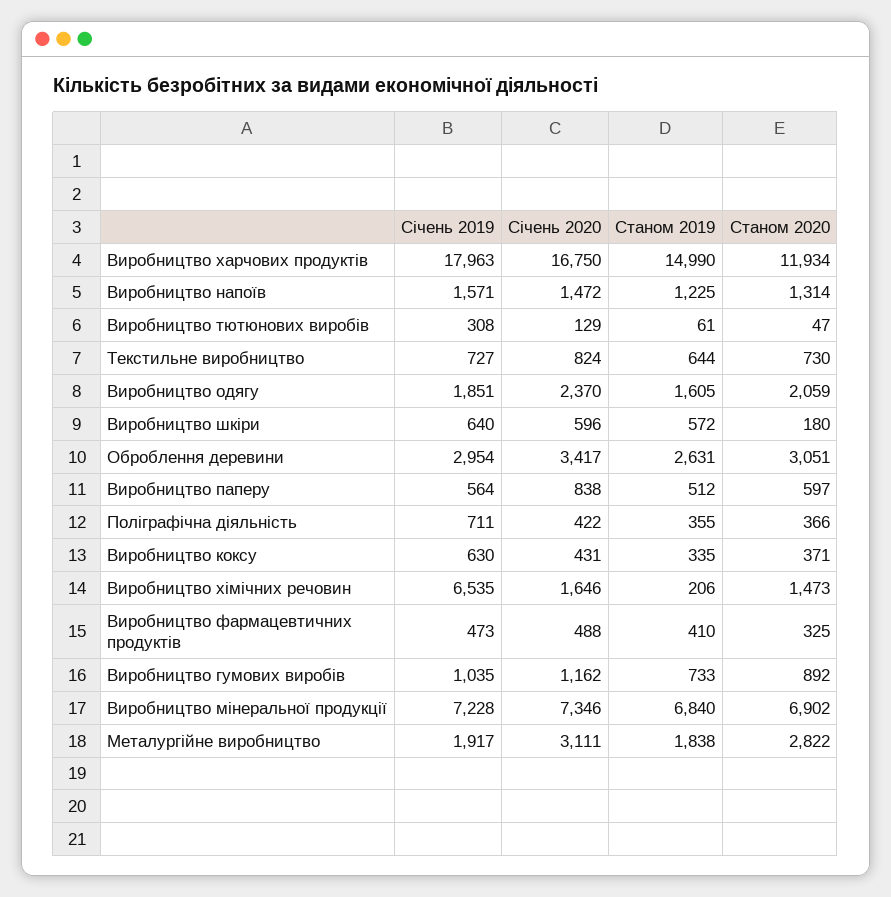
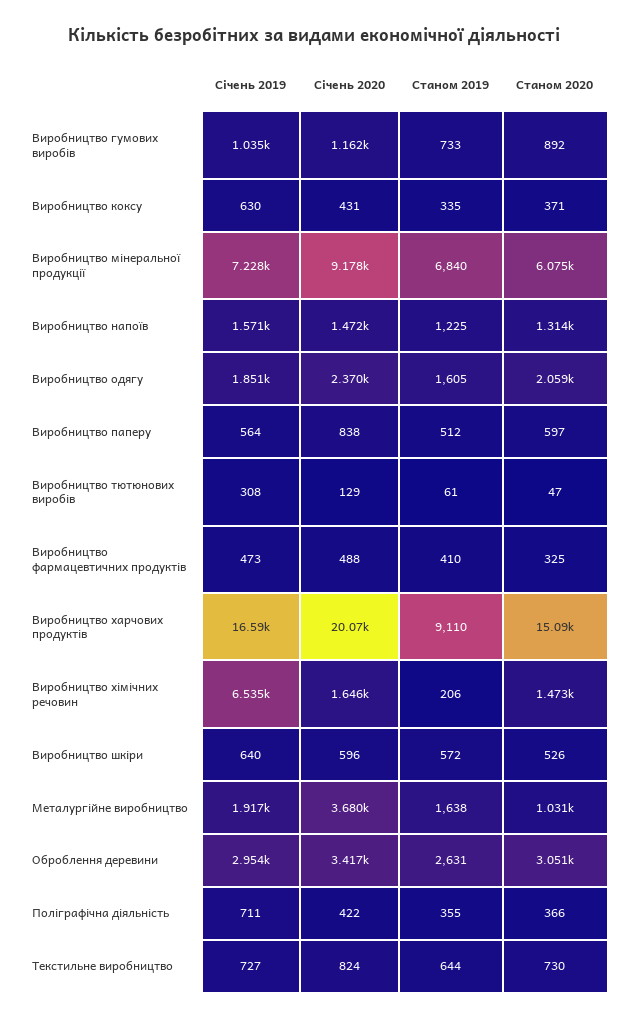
Січень 2019, Виробництво харчових продуктів: 17963 -> 16590
Січень 2020, Виробництво харчових продуктів: 16750 -> 20070
Станом 2019, Виробництво харчових продуктів: 14990 -> 9110
Станом 2020, Виробництво харчових продуктів: 11934 -> 15090
Станом 2020, Виробництво шкіри: 180 -> 526
Січень 2020, Виробництво мінеральної продукції: 7346 -> 9178
Станом 2020, Виробництво мінеральної продукції: 6902 -> 6075
Січень 2020, Металургійне виробництво: 3111 -> 3680
Станом 2019, Металургійне виробництво: 1838 -> 1638
Станом 2020, Металургійне виробництво: 2822 -> 1031

